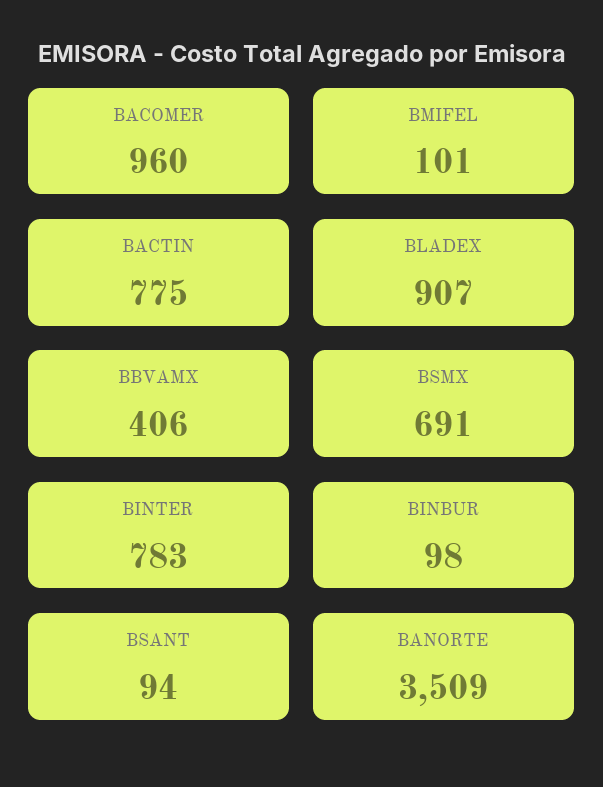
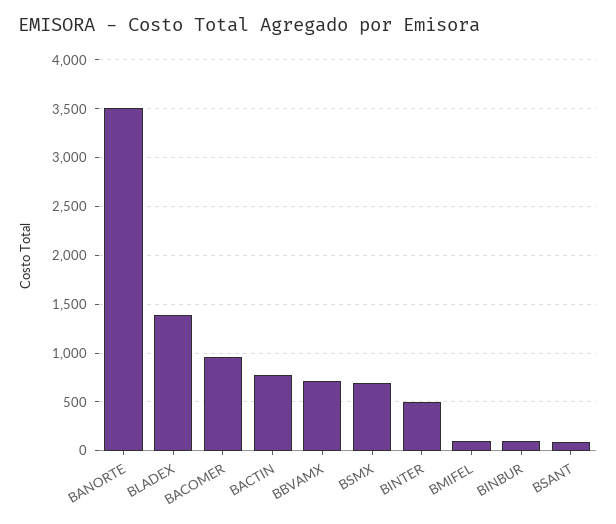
BLADEX: 907 -> 1400
BBVAMX: 406 -> 700
BINTER: 783 -> 500

